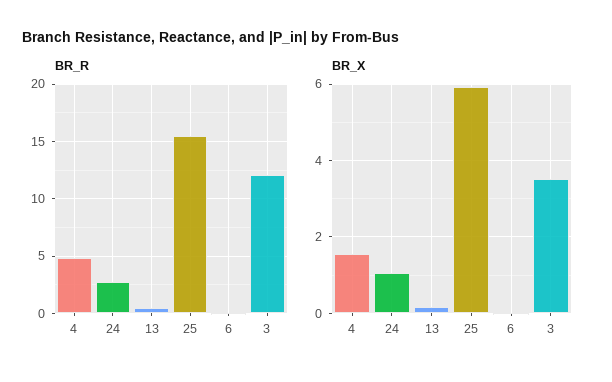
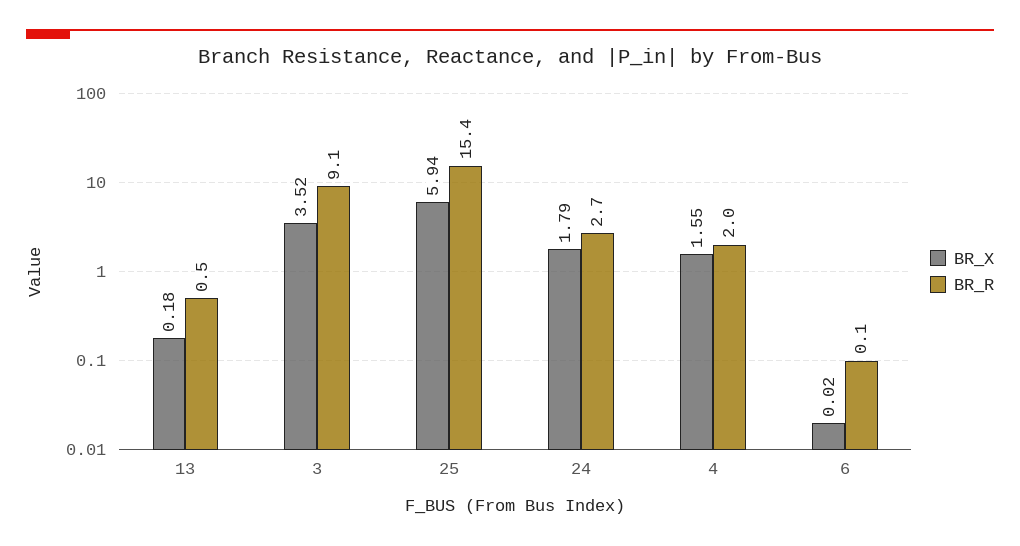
BR_R, 4: 5 -> 2
BR_R, 3: 12 -> 9.1
BR_X, 24: 1 -> 1.79

